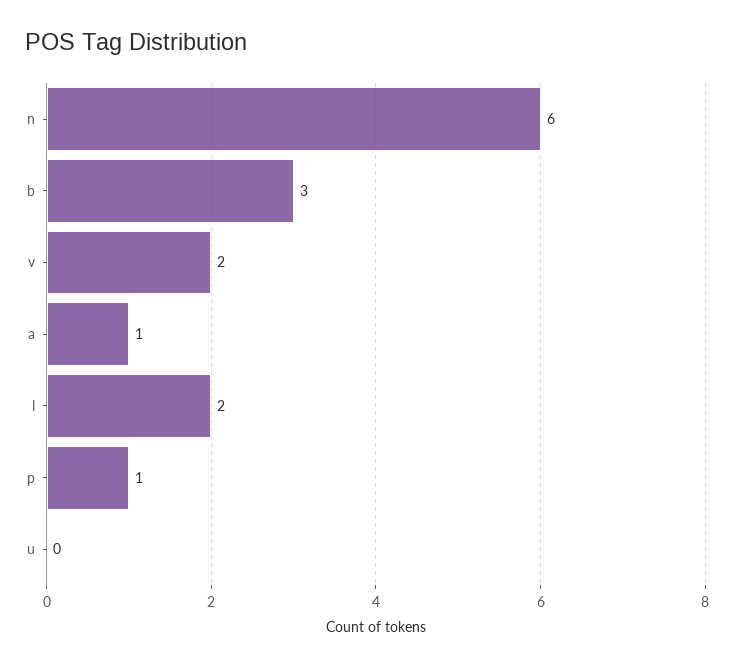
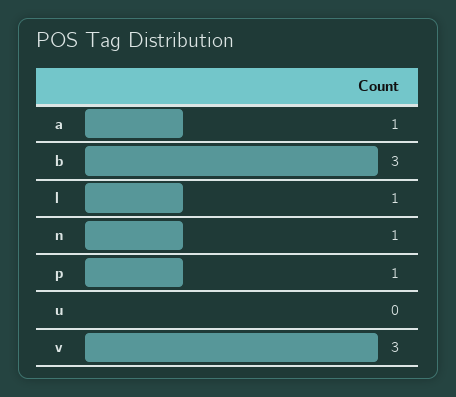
n: 6 -> 1
v: 2 -> 3
l: 2 -> 1

